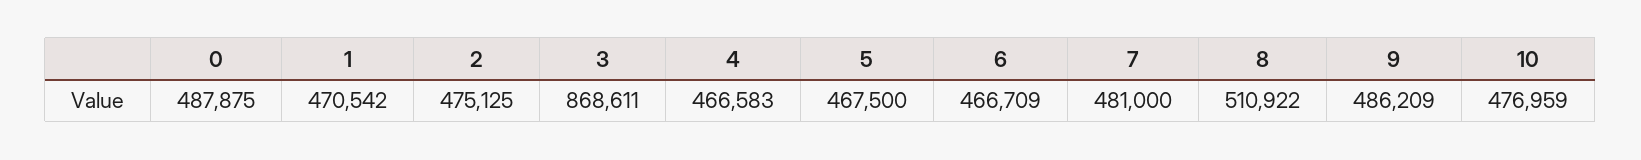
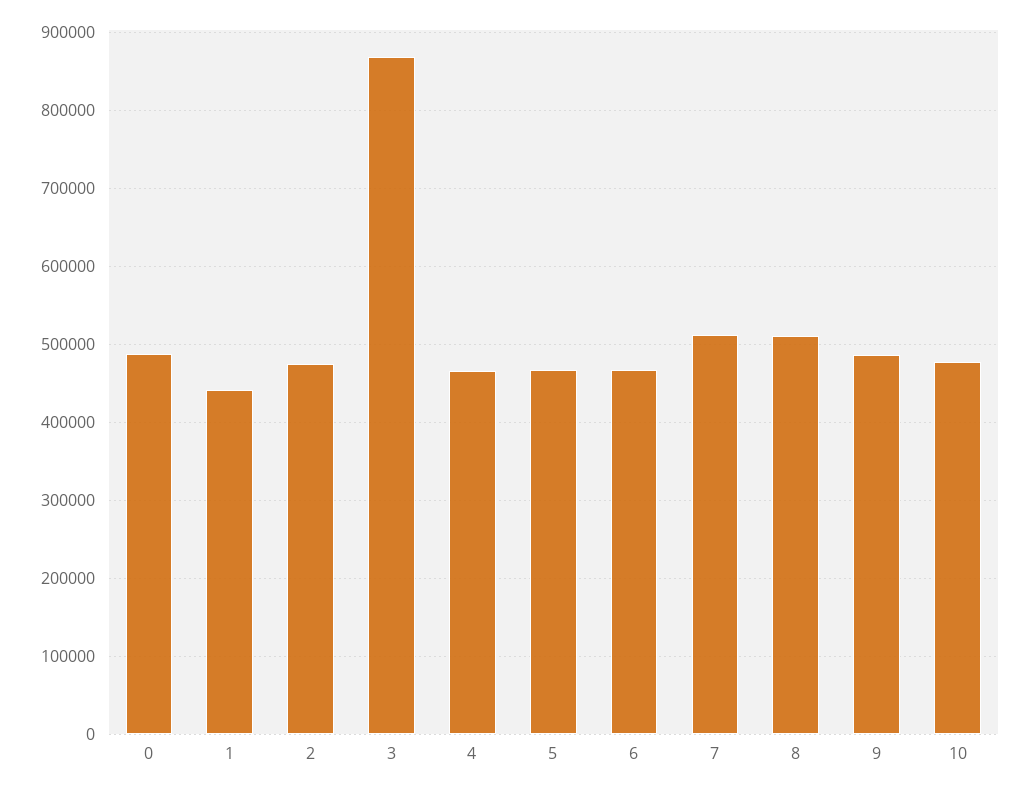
1: 470542 -> 440000
7: 481000 -> 510000

